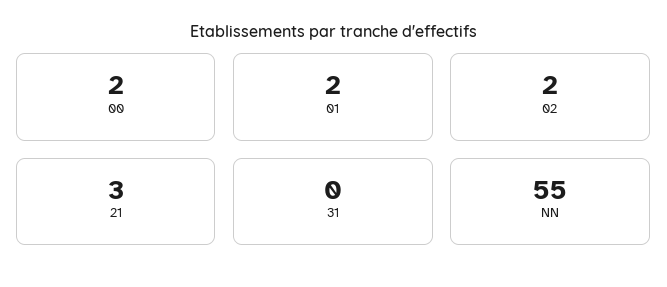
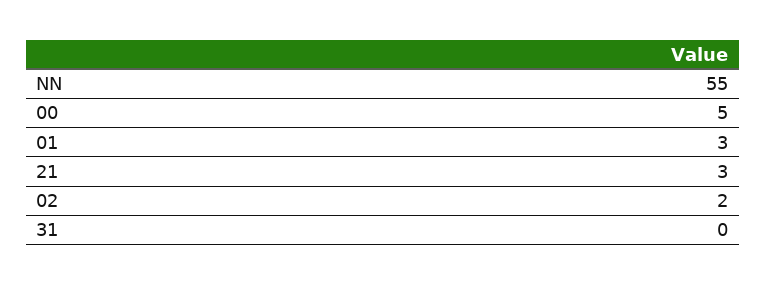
00: 2 -> 5
01: 2 -> 3

